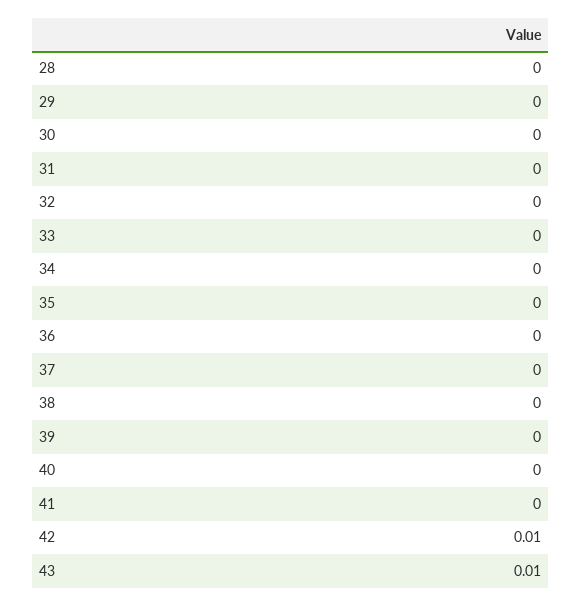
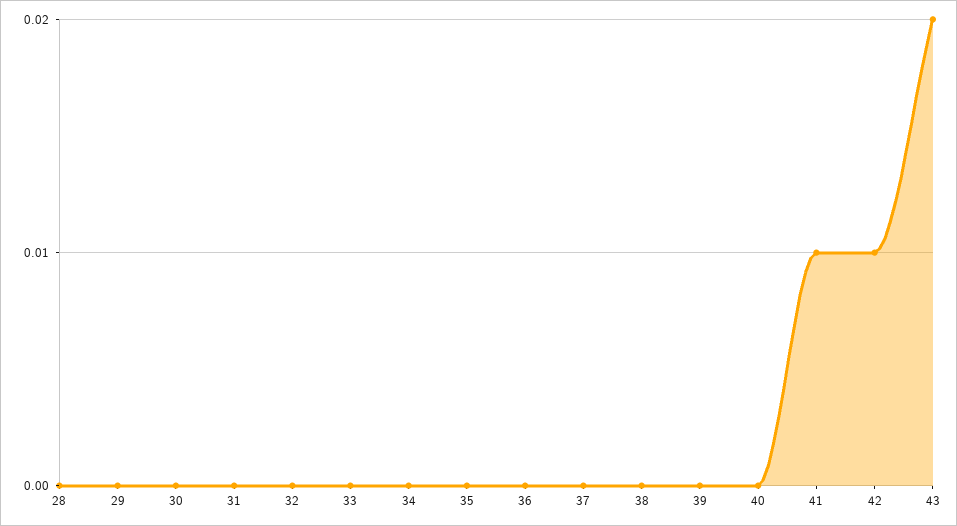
41: 0 -> 0.01
43: 0.01 -> 0.02

